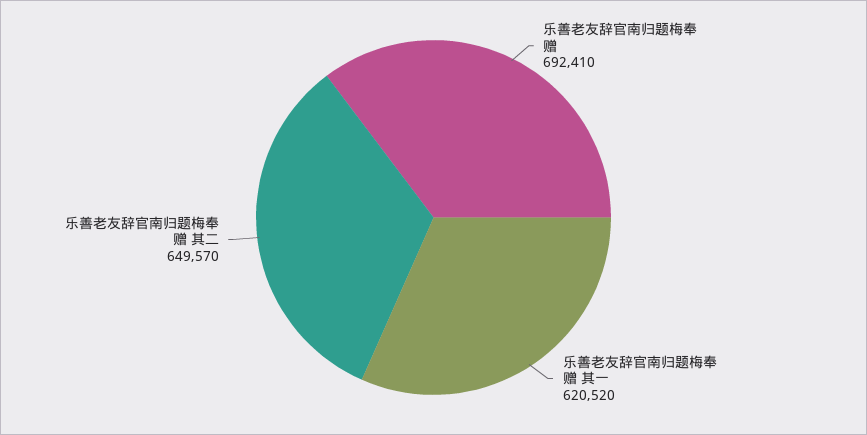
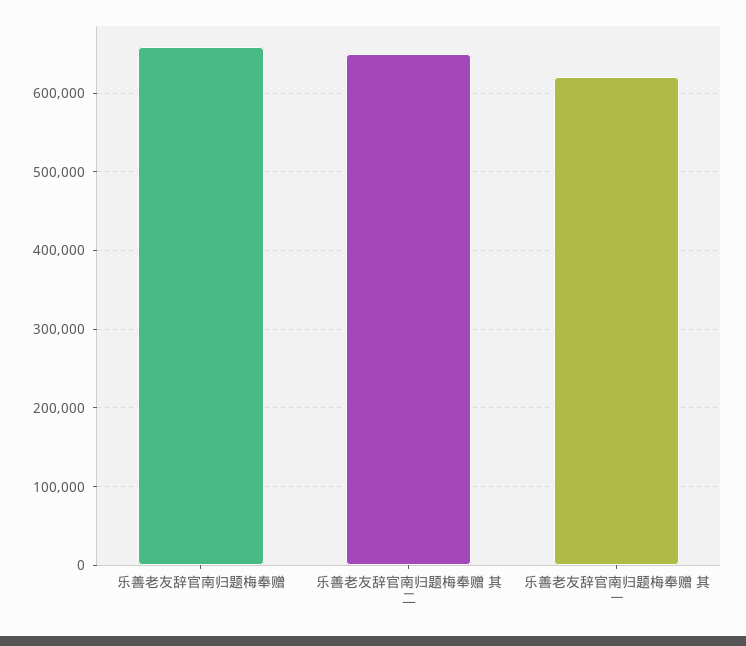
乐善老友辞官南归题梅奉赠: 692410 -> 660000

